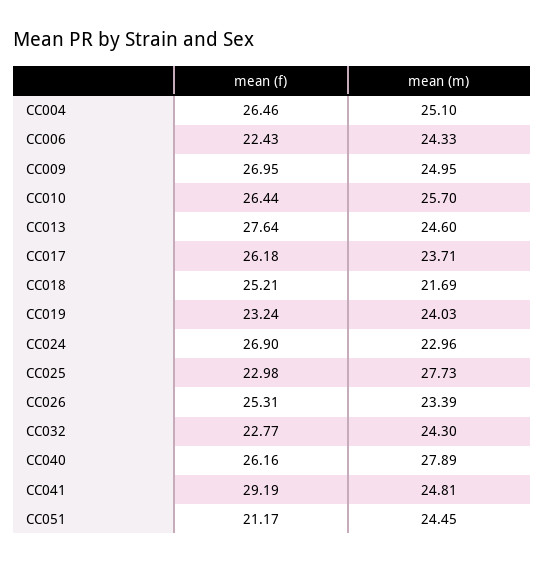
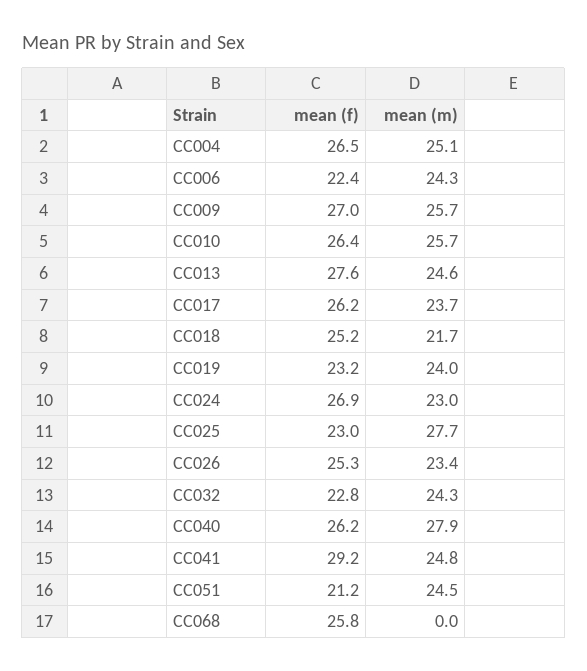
mean (m), CC009: 24.95 -> 25.7
mean (f), CC068: none -> 25.8
mean (m), CC068: none -> 0

